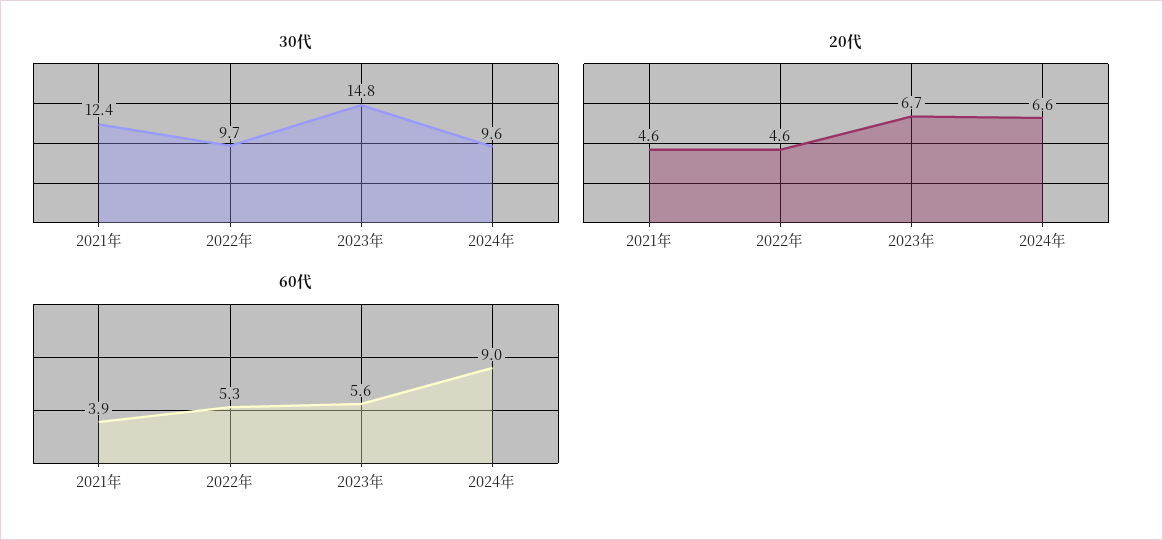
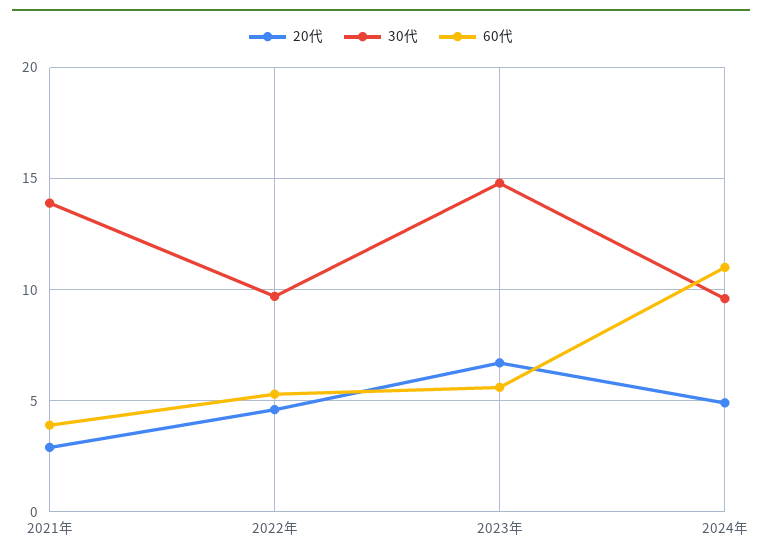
30代, 2021年: 12.4 -> 14
20代, 2021年: 4.6 -> 3
20代, 2024年: 6.6 -> 5
60代, 2024年: 9 -> 11

